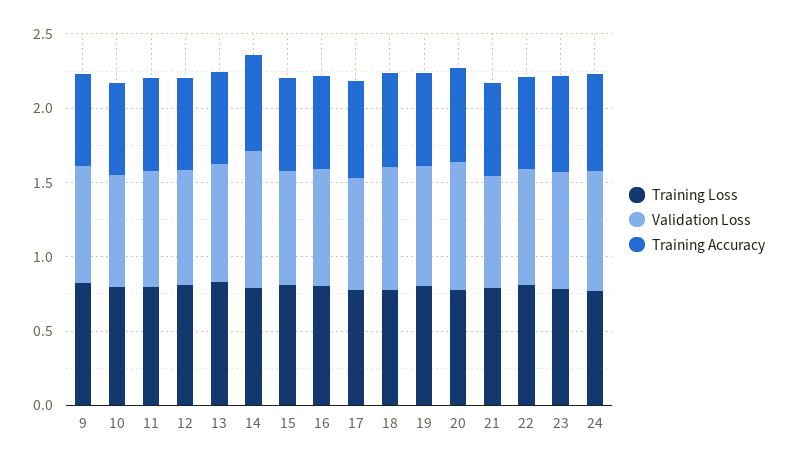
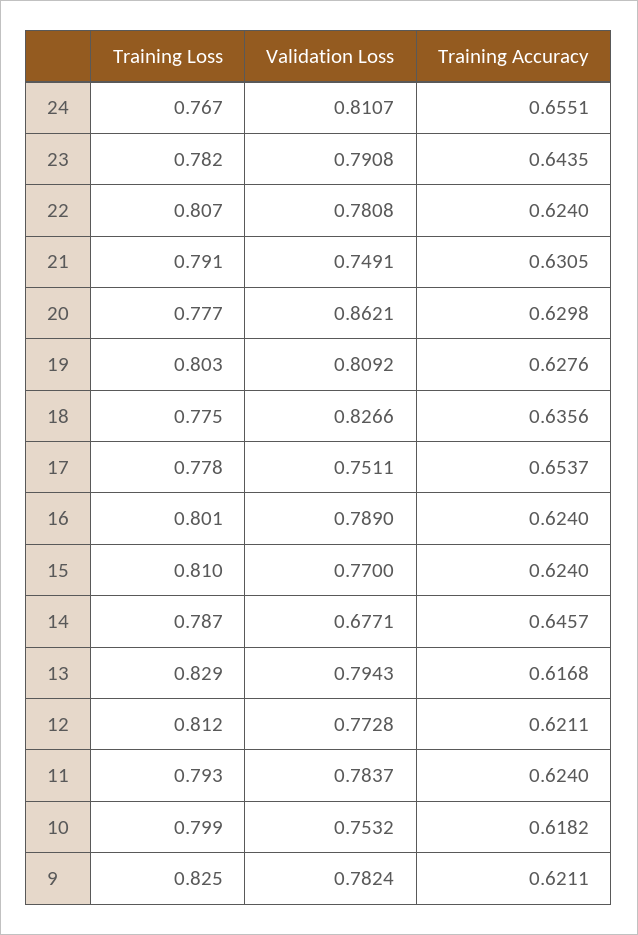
Validation Loss, 14: 0.9 -> 0.6771

